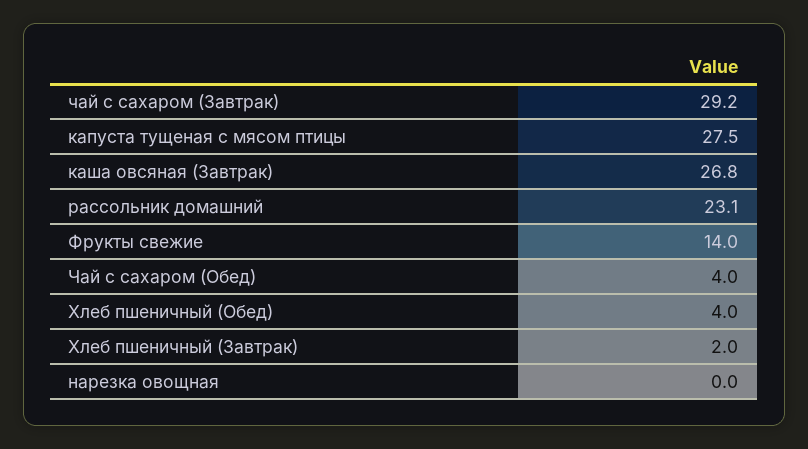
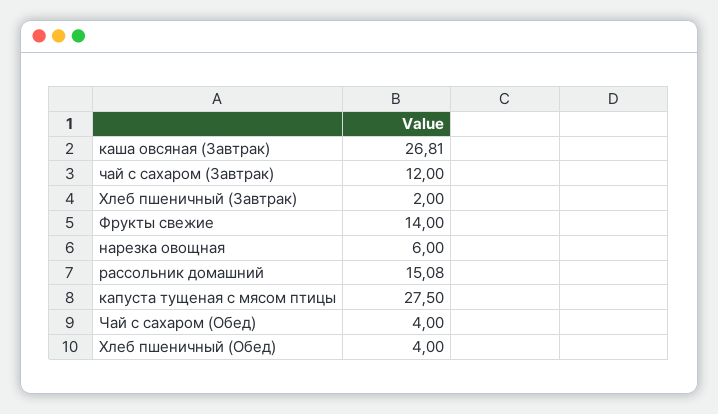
чай с сахаром (Завтрак): 29.2 -> 12
рассольник домашний: 23.1 -> 15.08
нарезка овощная: 0 -> 6

